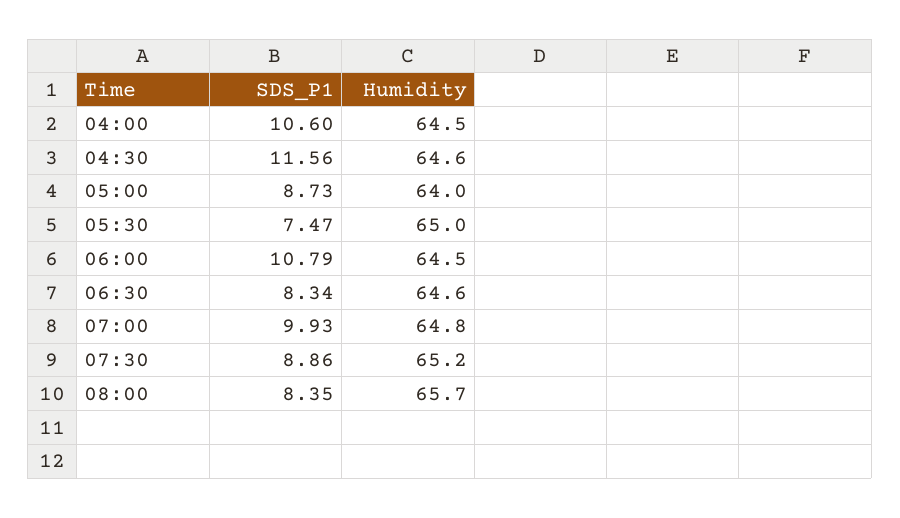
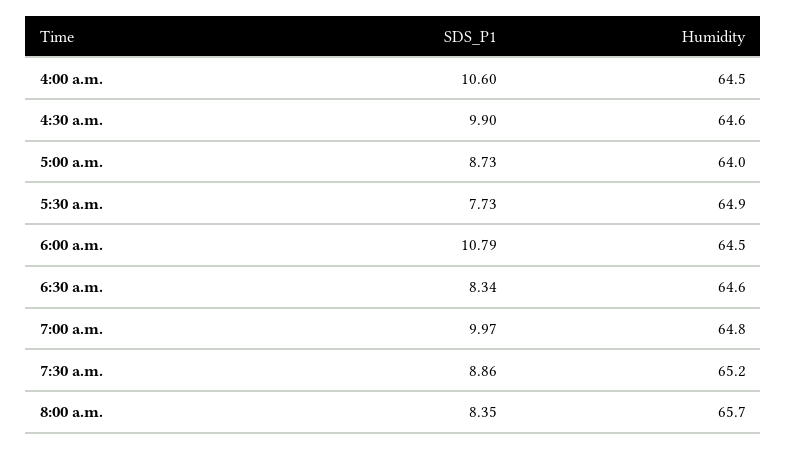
SDS_P1, 04:30: 11.56 -> 9.9
SDS_P1, 05:30: 7.47 -> 7.73
Humidity, 05:30: 65 -> 64.9
SDS_P1, 07:00: 9.93 -> 9.97

